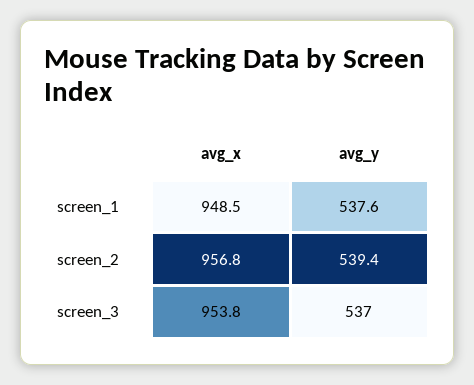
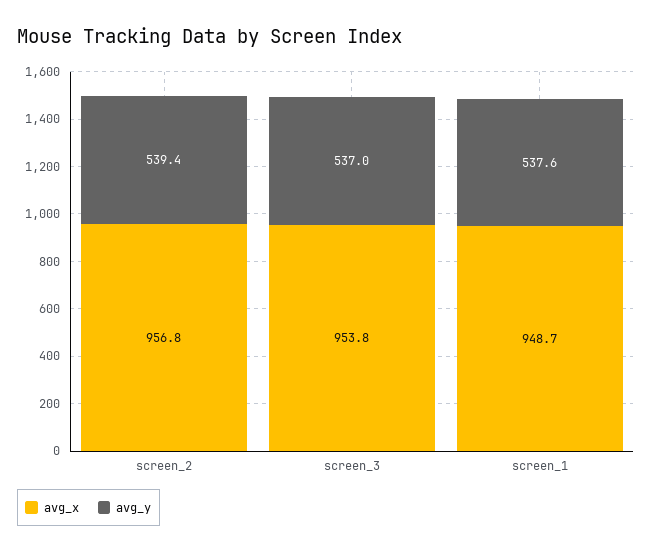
avg_x, screen_1: 948.5 -> 948.7

